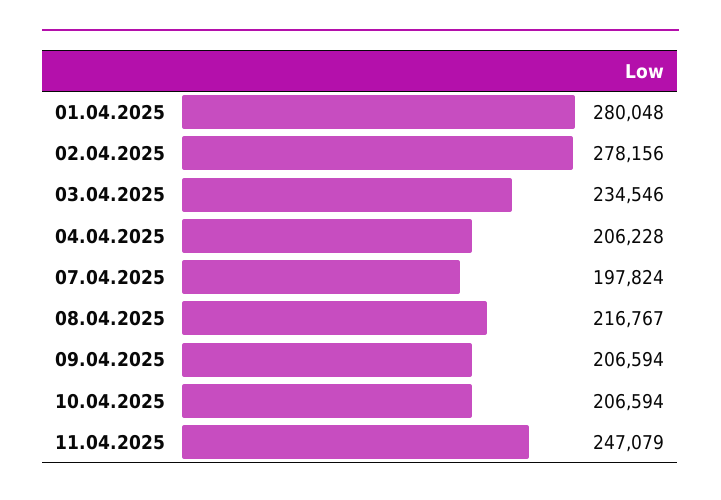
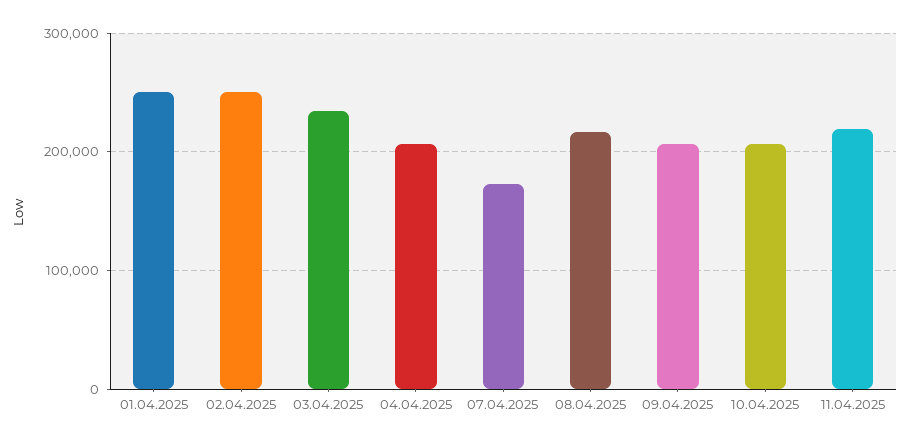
01.04.2025: 280048 -> 250000
02.04.2025: 278156 -> 250000
07.04.2025: 197824 -> 170000
11.04.2025: 247079 -> 220000

